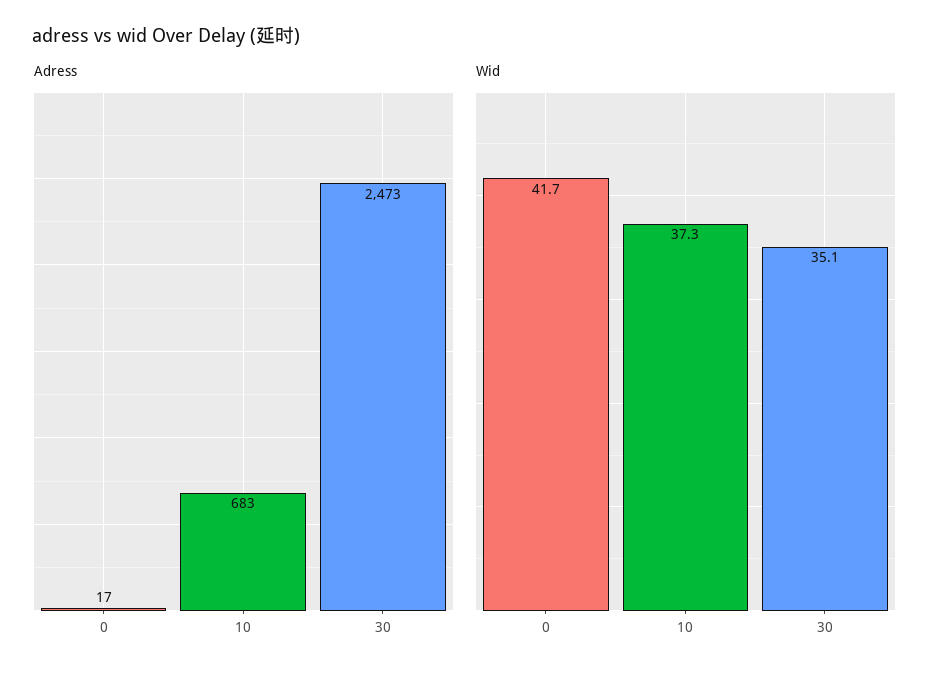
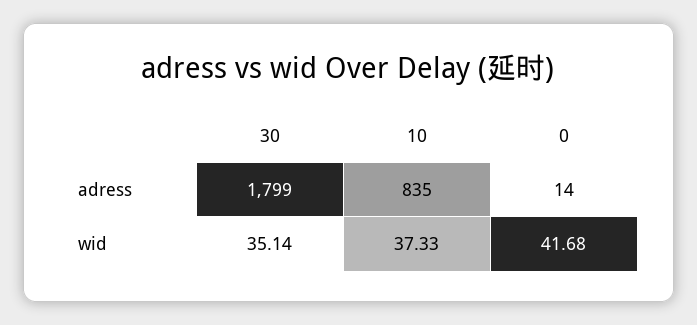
Adress, 0: 17 -> 14
Adress, 10: 683 -> 835
Adress, 30: 2473 -> 1799

